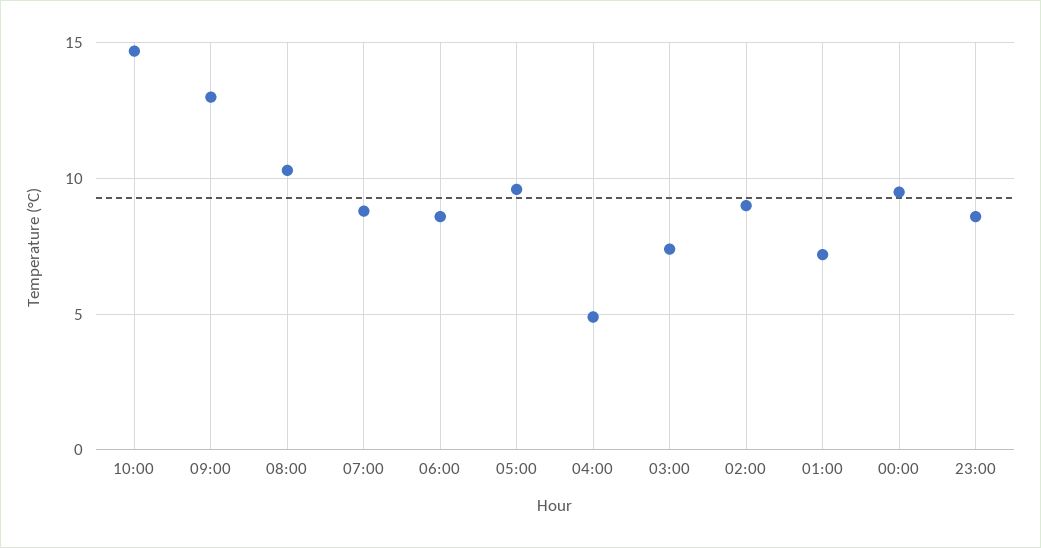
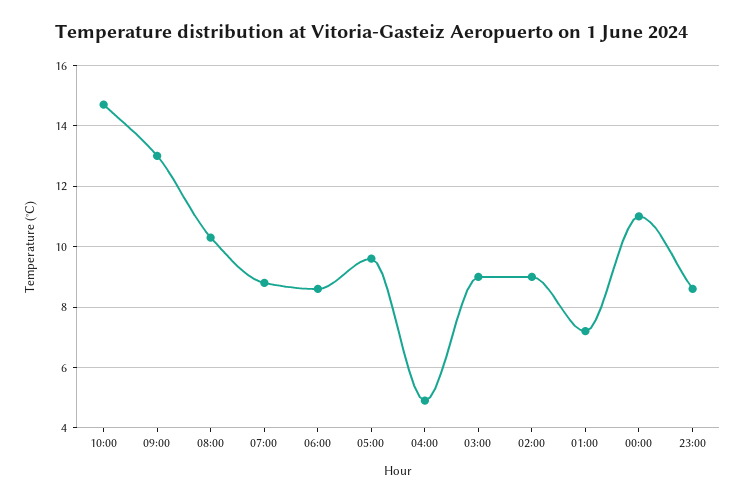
03:00: 7.5 -> 9
00:00: 9.5 -> 11

